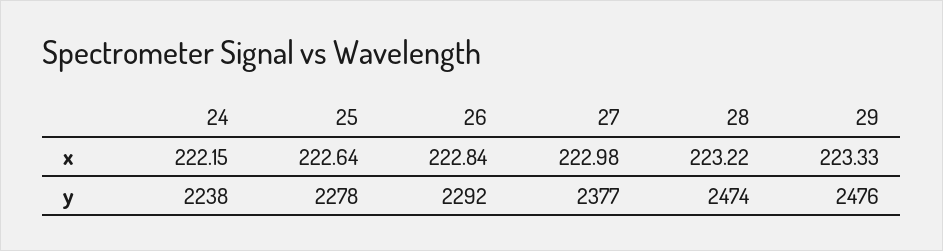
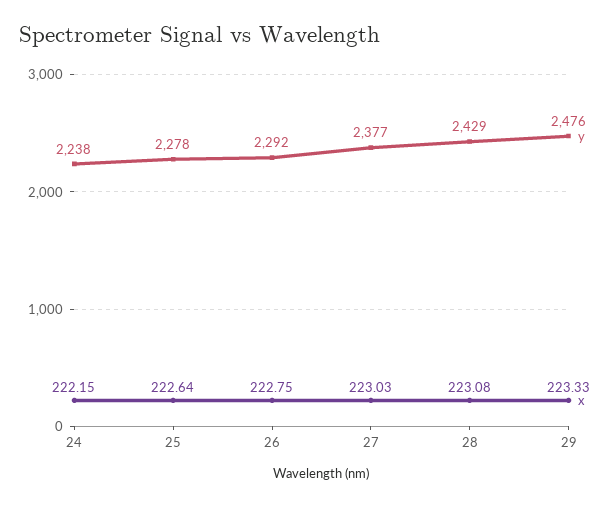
x, 26: 222.84 -> 222.75
x, 27: 222.98 -> 223.03
x, 28: 223.22 -> 223.08
y, 28: 2474 -> 2429

